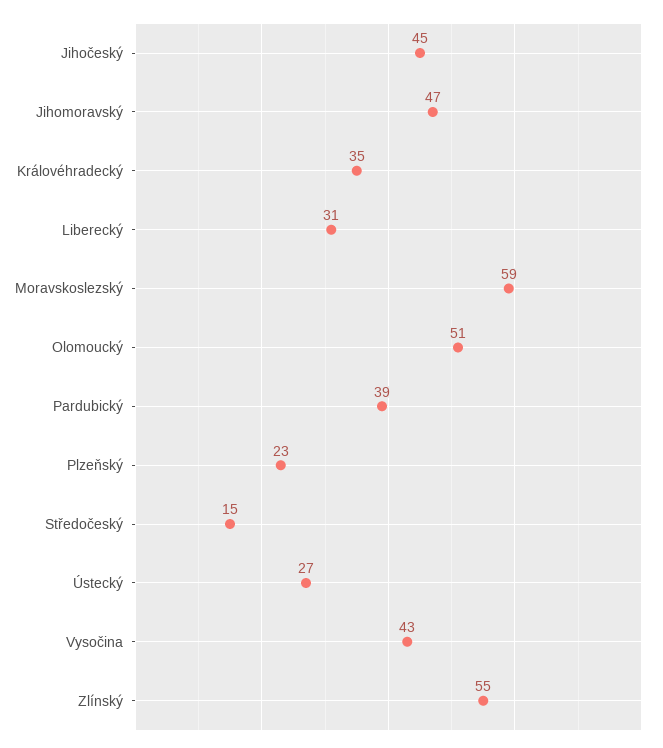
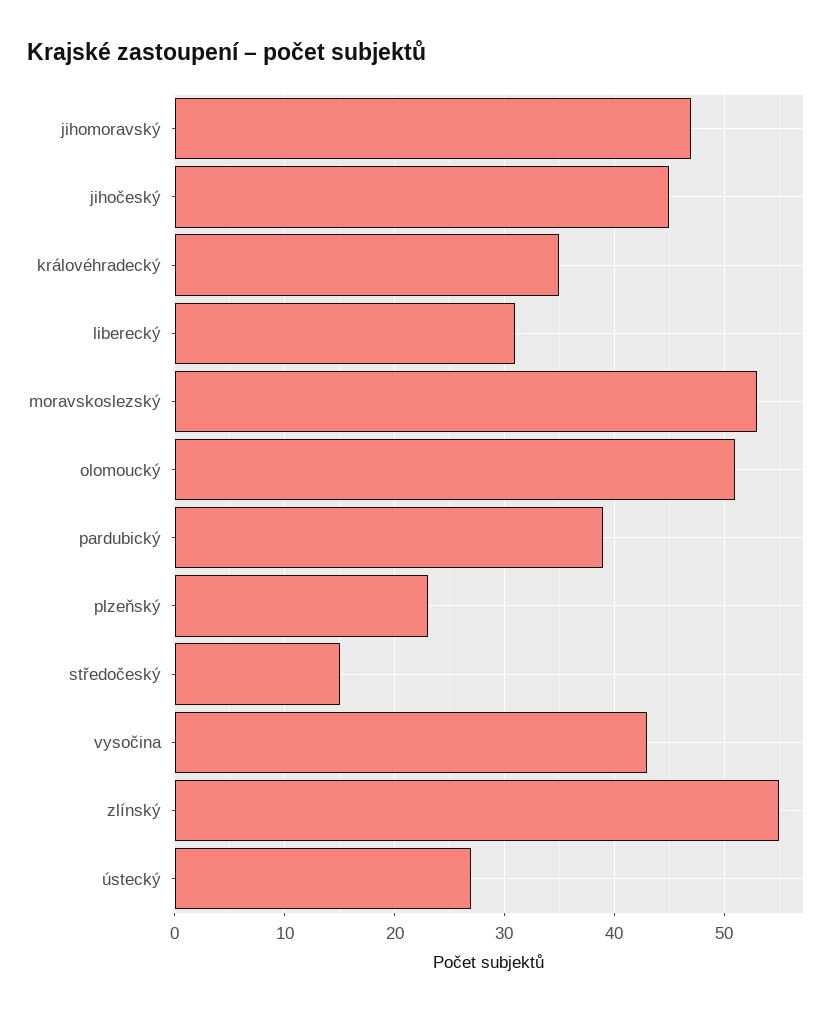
Moravskoslezský: 59 -> 53

